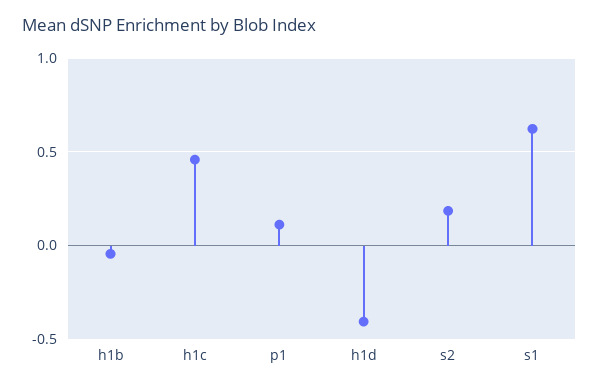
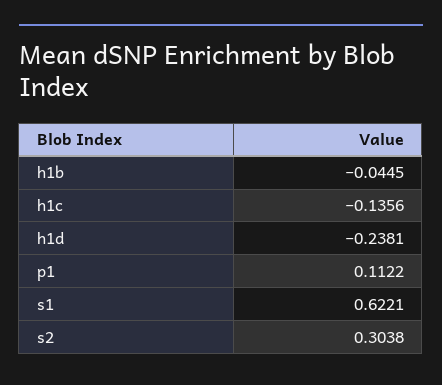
h1c: 0.45 -> -0.1356
h1d: -0.4 -> -0.2381
s2: 0.2 -> 0.3038

